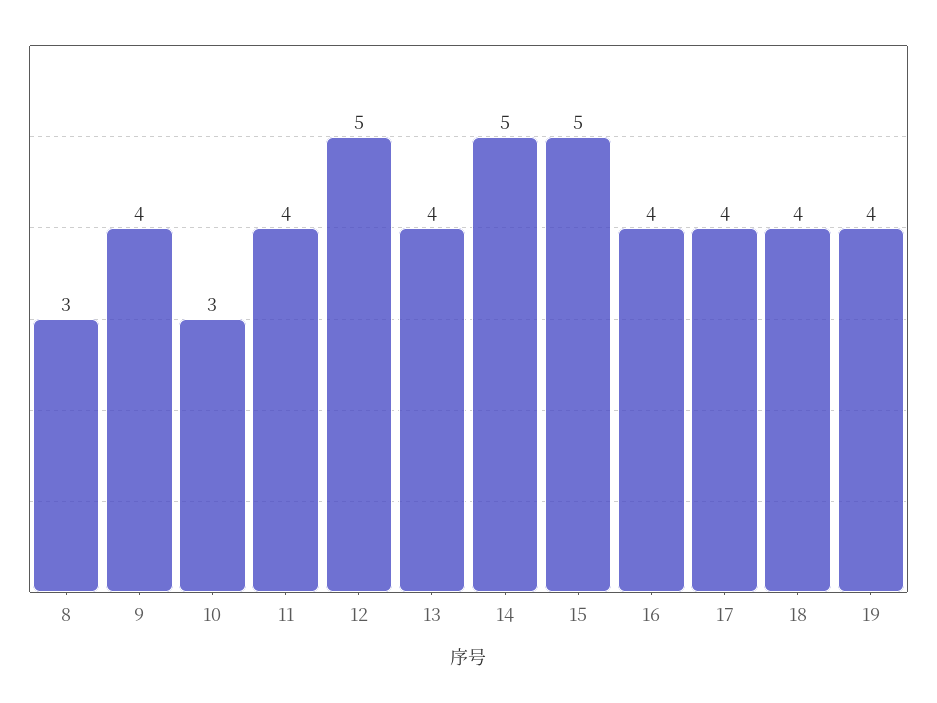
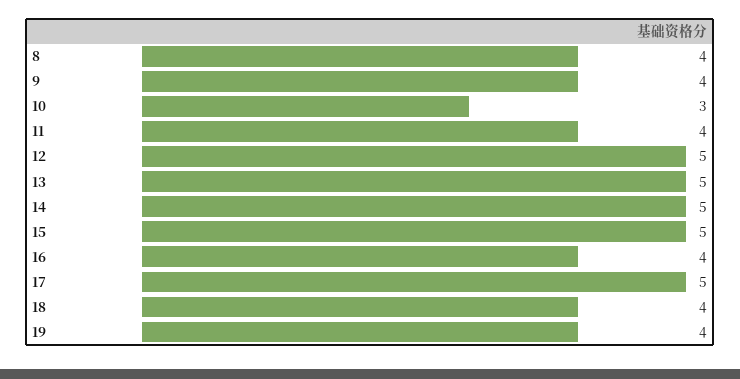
8: 3 -> 4
13: 4 -> 5
17: 4 -> 5

